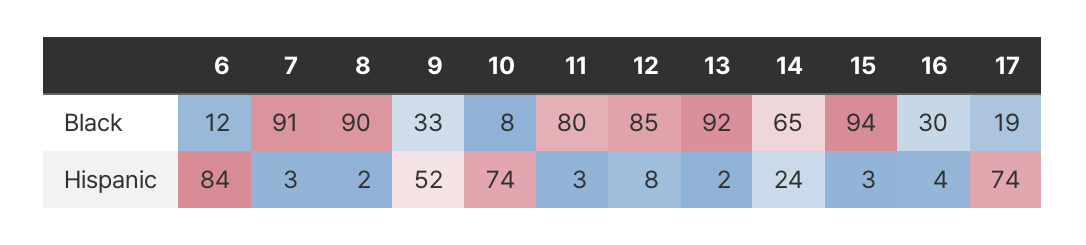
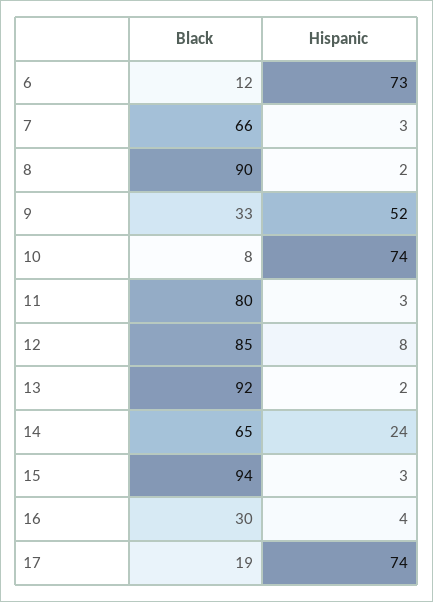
7, Black: 91 -> 66
6, Hispanic: 84 -> 73

